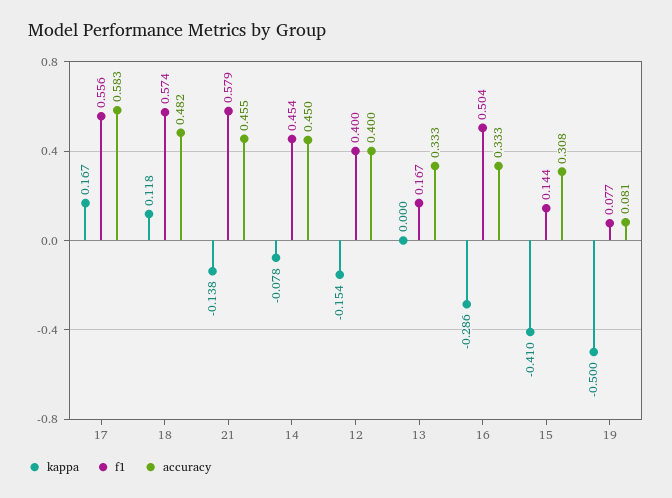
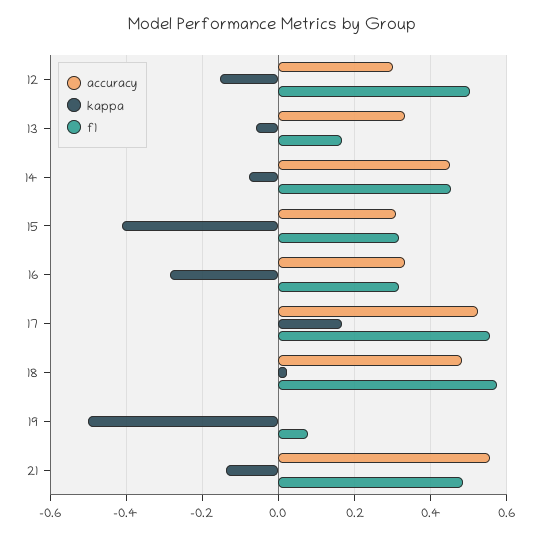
accuracy, 17: 0.583 -> 0.52
kappa, 18: 0.118 -> 0.02
f1, 21: 0.579 -> 0.48
accuracy, 21: 0.455 -> 0.56
f1, 12: 0.4 -> 0.5
accuracy, 12: 0.4 -> 0.3
kappa, 13: 0 -> -0.06
f1, 16: 0.504 -> 0.32
f1, 15: 0.144 -> 0.32
accuracy, 19: 0.081 -> 0

